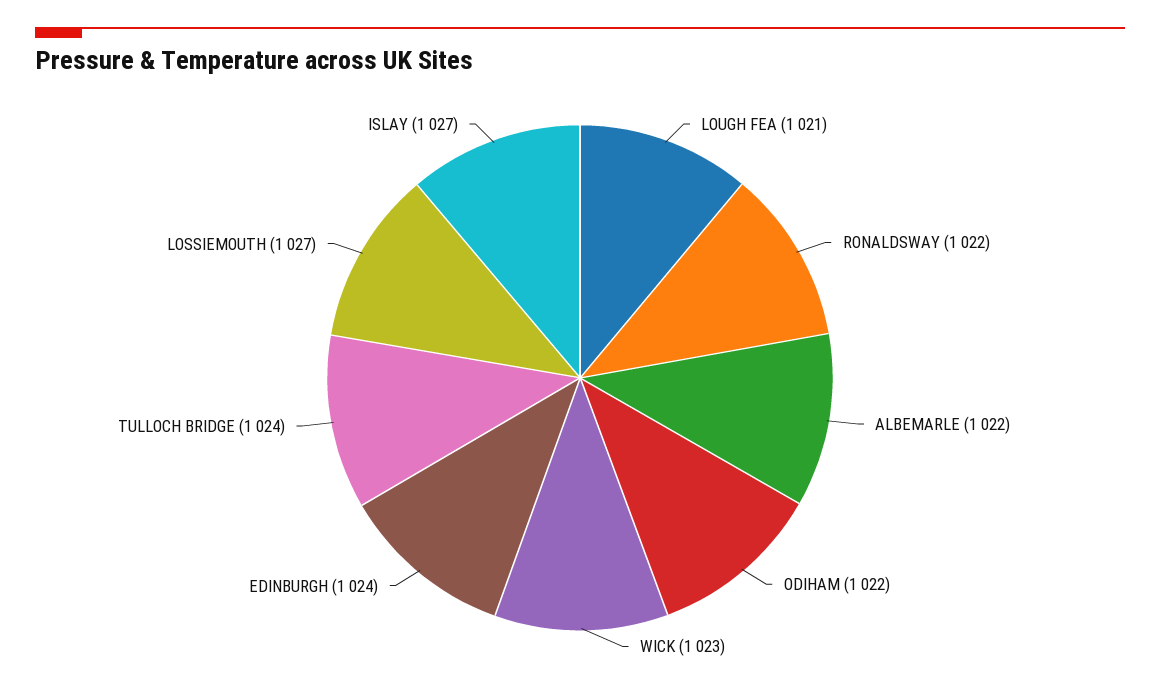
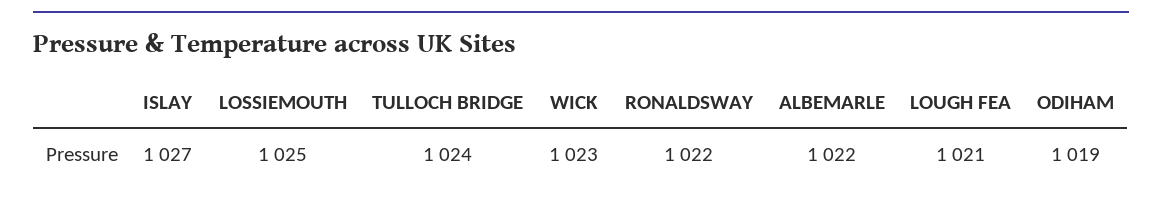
ODIHAM: 1022 -> 1019
EDINBURGH: 1024 -> none
LOSSIEMOUTH: 1027 -> 1025

